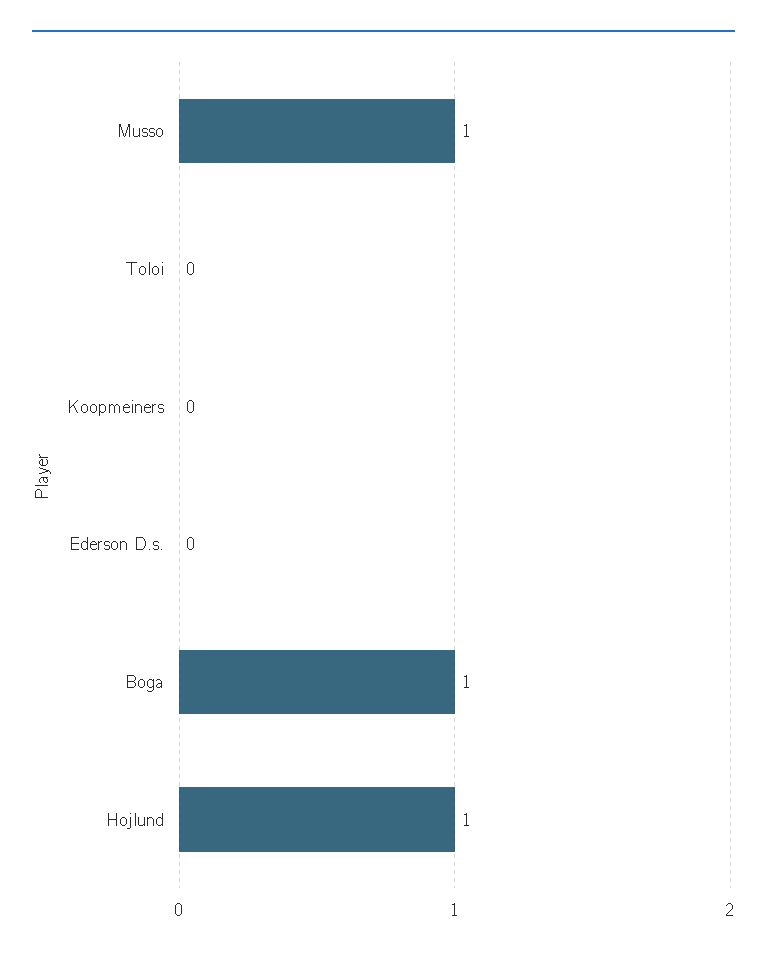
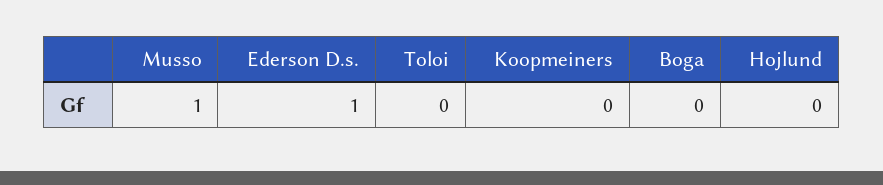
Ederson D.s.: 0 -> 1
Boga: 1 -> 0
Hojlund: 1 -> 0

